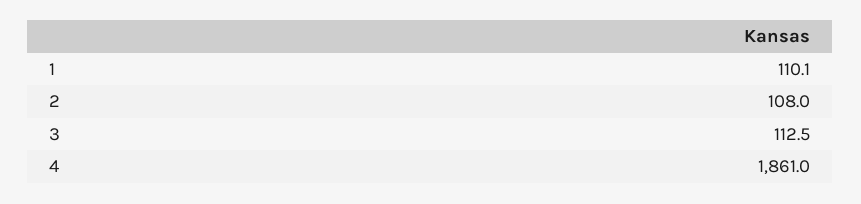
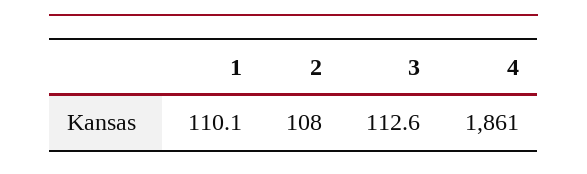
3: 112.5 -> 112.6

